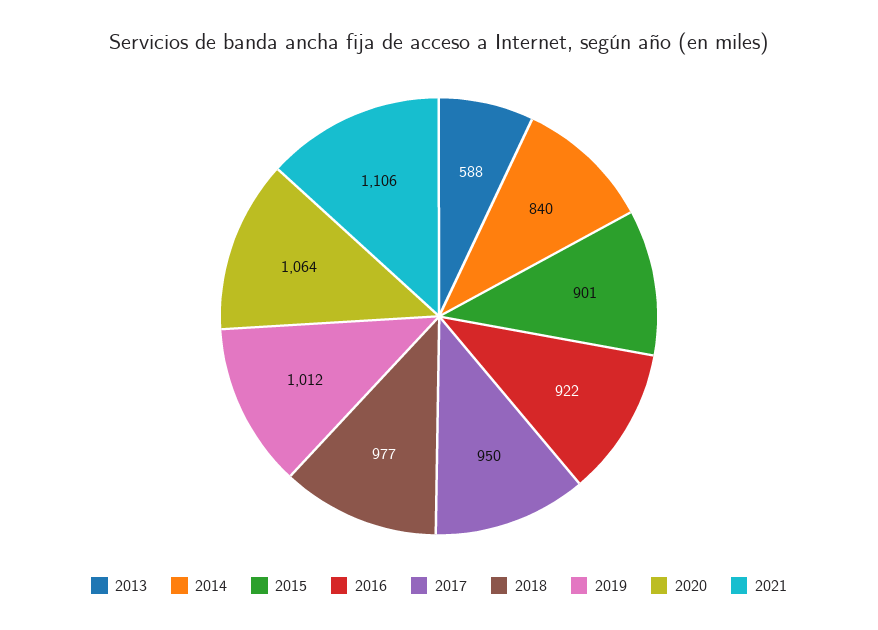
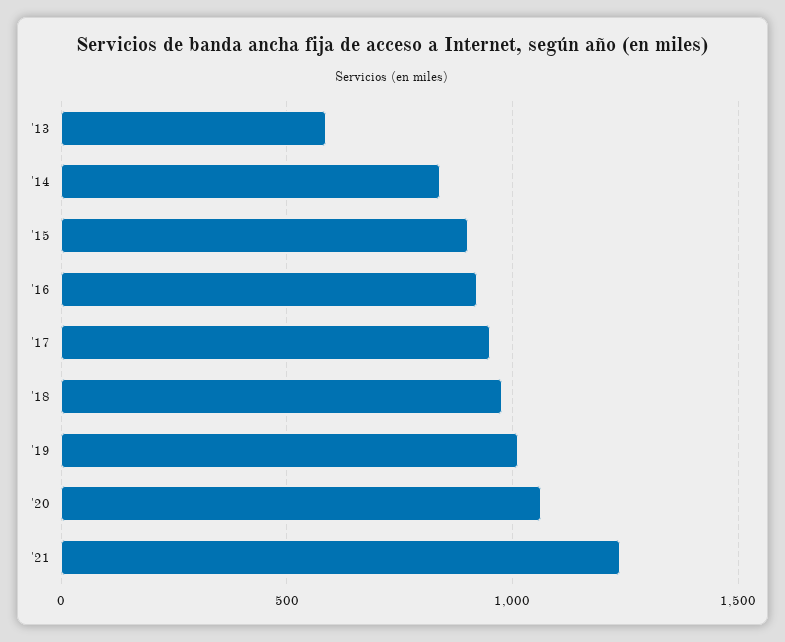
2021: 1106 -> 1250

